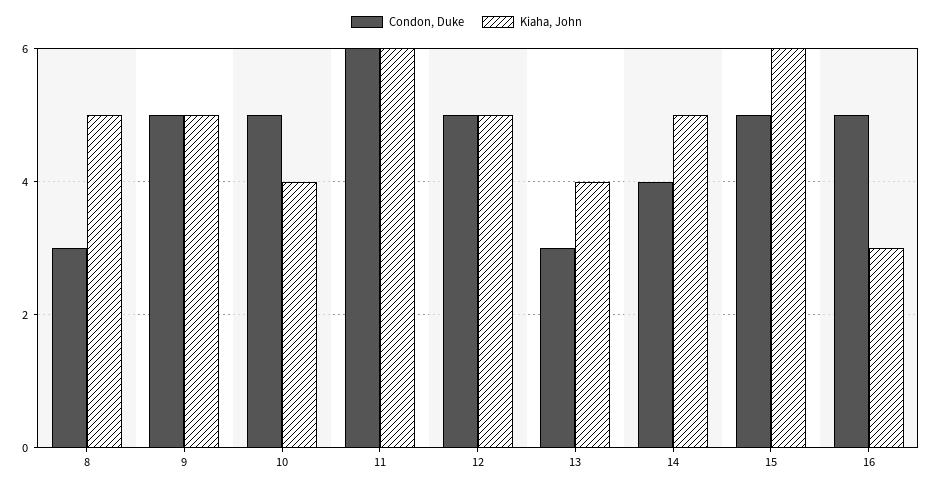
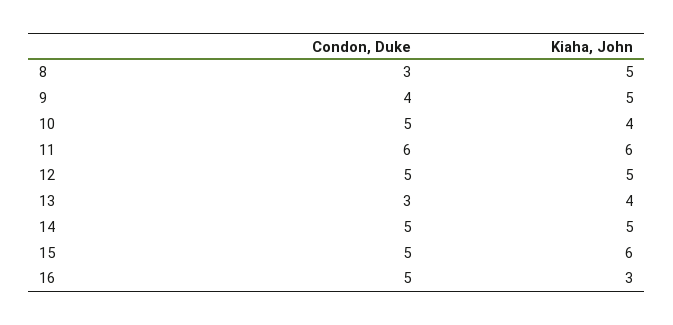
Condon, Duke, 9: 5 -> 4
Condon, Duke, 14: 4 -> 5

